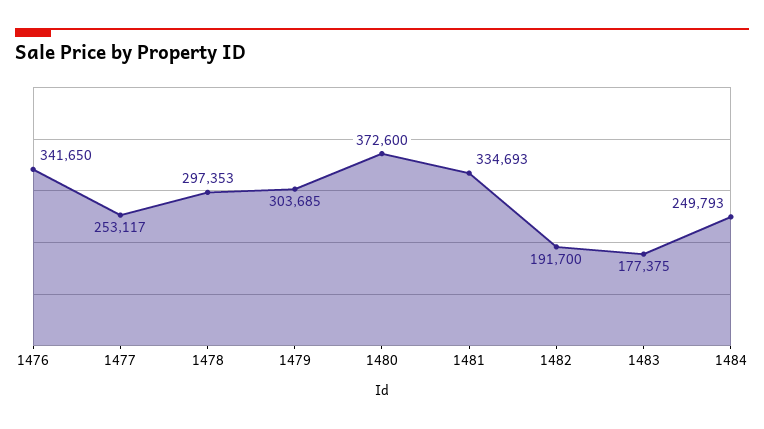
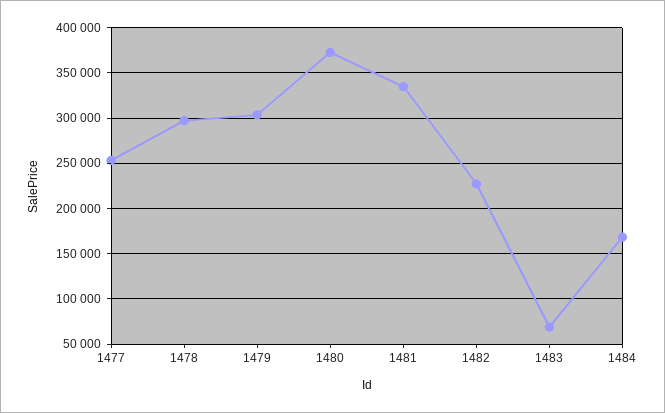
1476: 341650 -> none
1482: 191700 -> 230000
1483: 177375 -> 70000
1484: 249793 -> 170000

